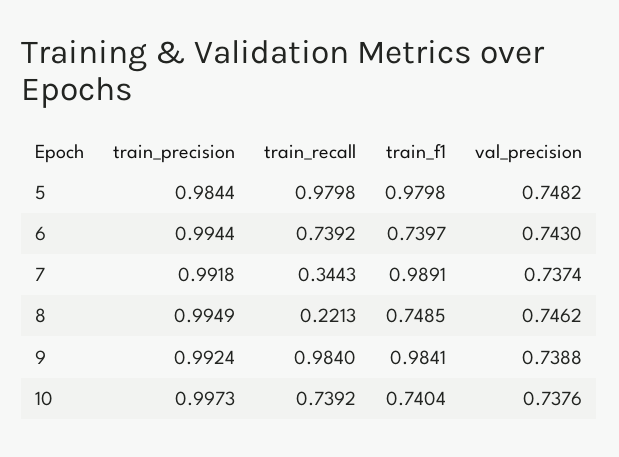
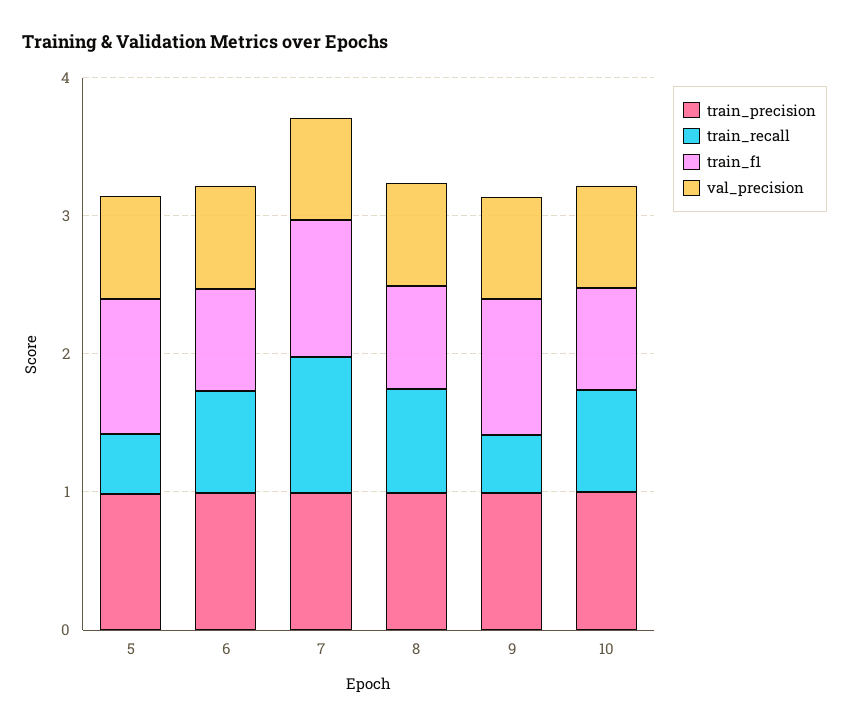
train_recall, 5: 0.9798 -> 0.4
train_recall, 7: 0.3443 -> 1
train_recall, 8: 0.2213 -> 0.8
train_recall, 9: 0.984 -> 0.4

